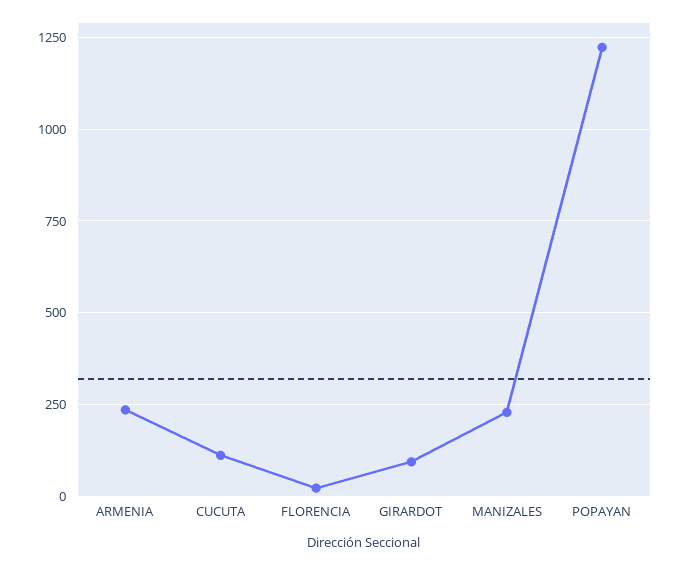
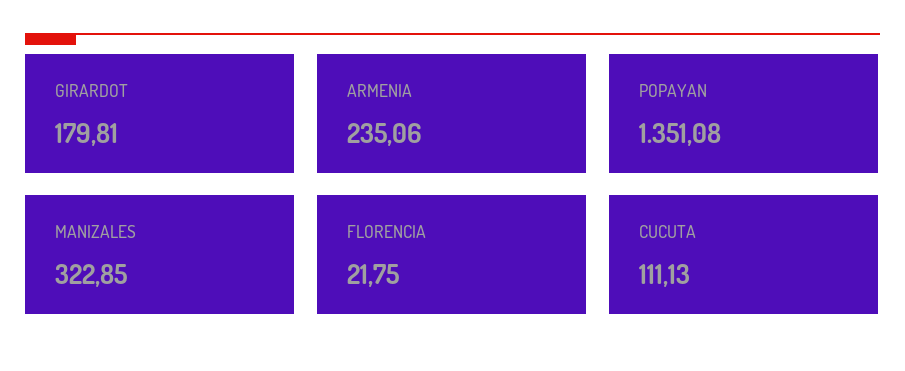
GIRARDOT: 100 -> 179.81
MANIZALES: 225 -> 322.85
POPAYAN: 1225 -> 1351.08

